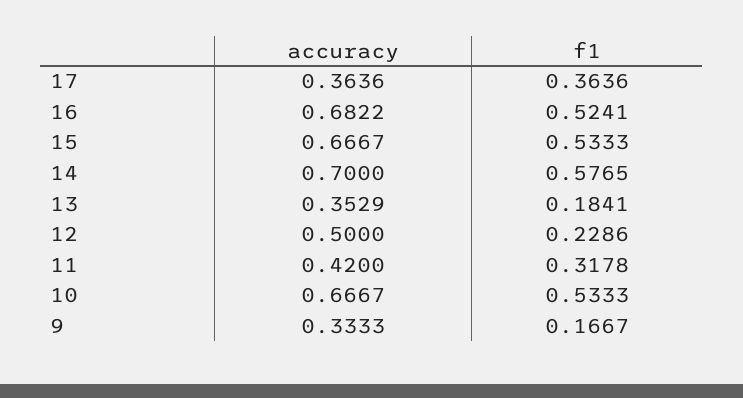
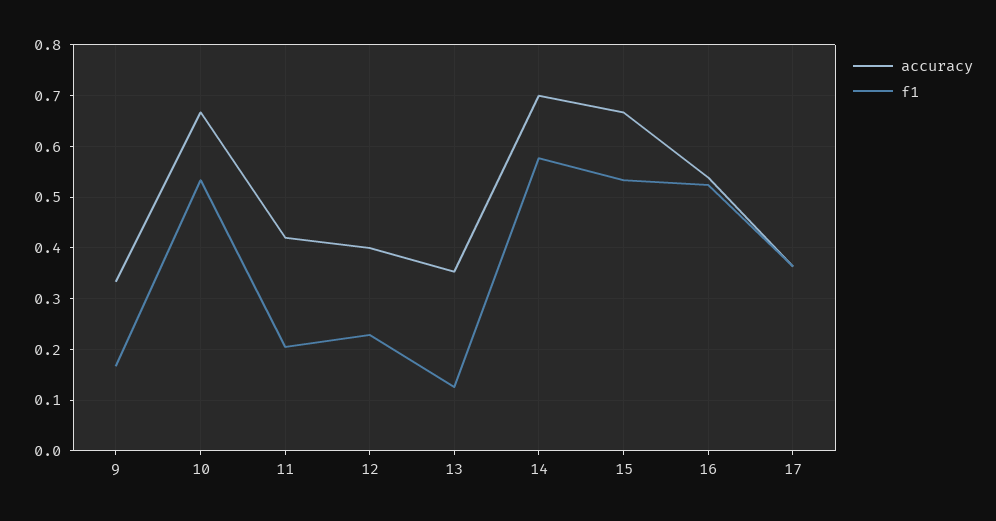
accuracy, 16: 0.6822 -> 0.54
f1, 13: 0.1841 -> 0.12
accuracy, 12: 0.5 -> 0.4
f1, 11: 0.3178 -> 0.2

